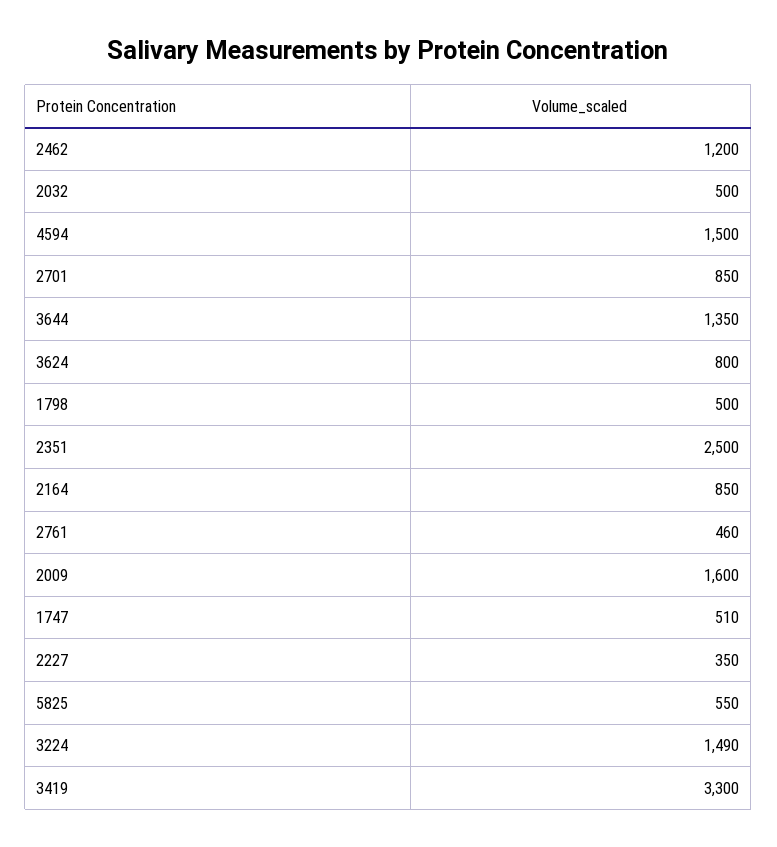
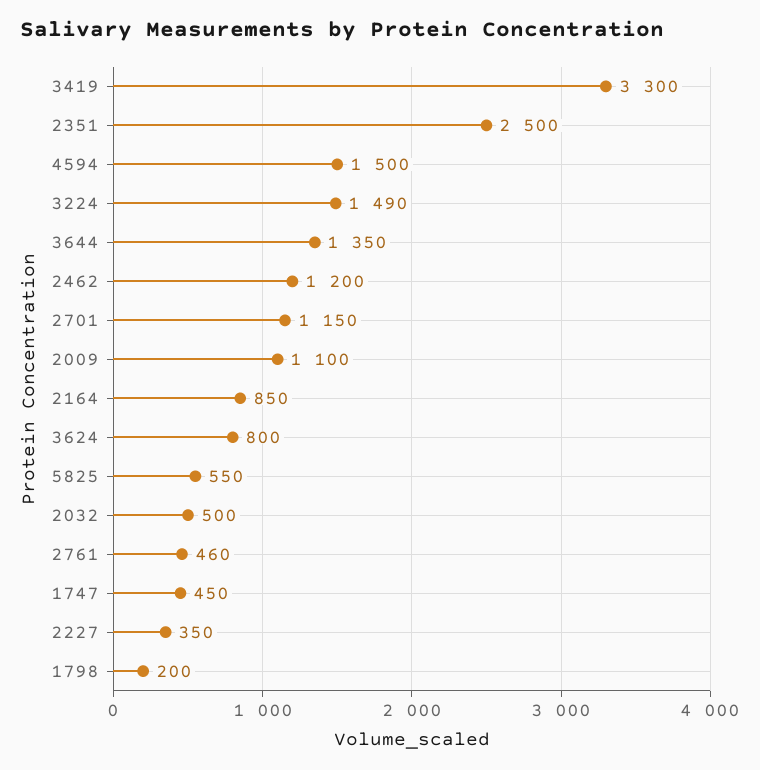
2701: 850 -> 1150
1798: 500 -> 200
2009: 1600 -> 1100
1747: 510 -> 450

